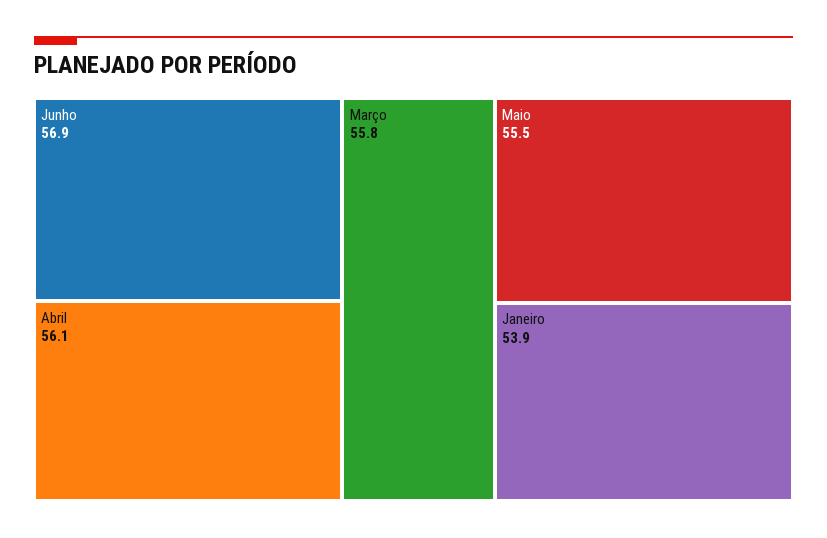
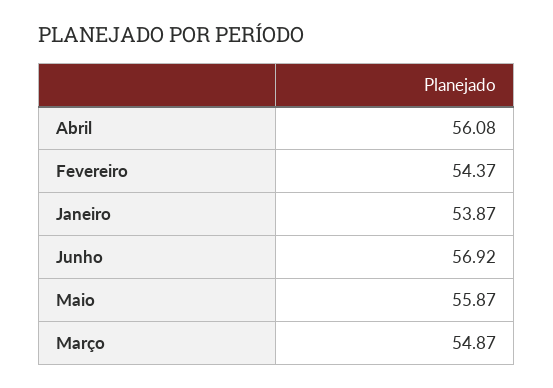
Março: 55.8 -> 54.87
Maio: 55.5 -> 55.87
Fevereiro: none -> 54.37

